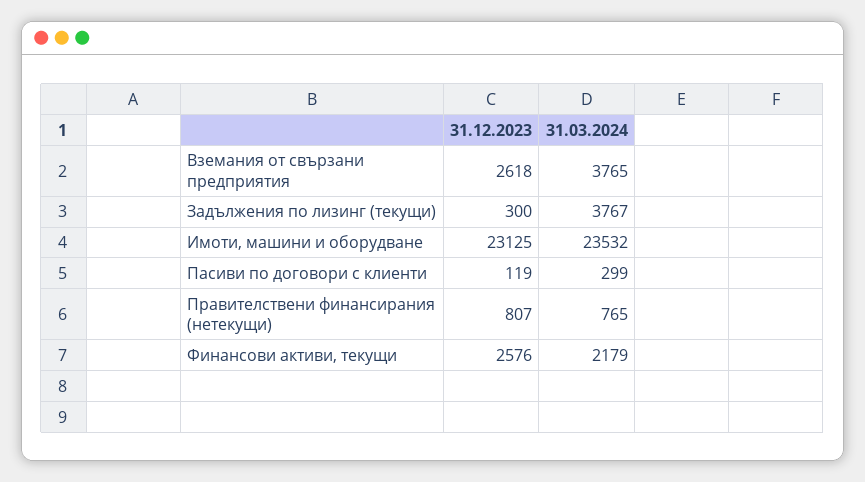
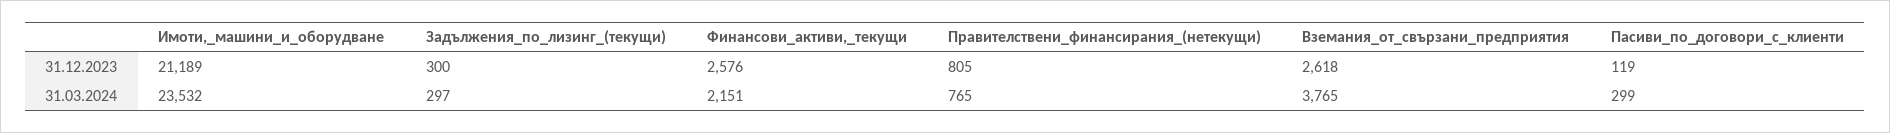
31.03.2024, Задължения по лизинг (текущи): 3767 -> 297
31.12.2023, Имоти, машини и оборудване: 23125 -> 21189
31.12.2023, Правителствени финансирания (нетекущи): 807 -> 805
31.03.2024, Финансови активи, текущи: 2179 -> 2151

